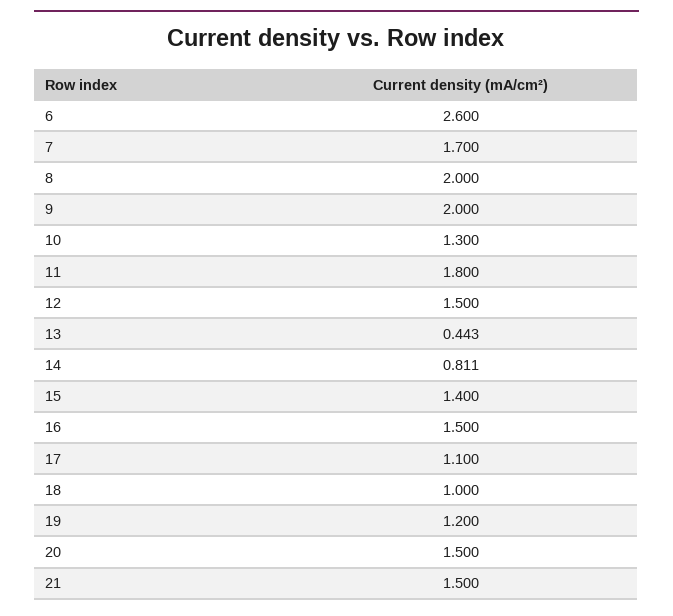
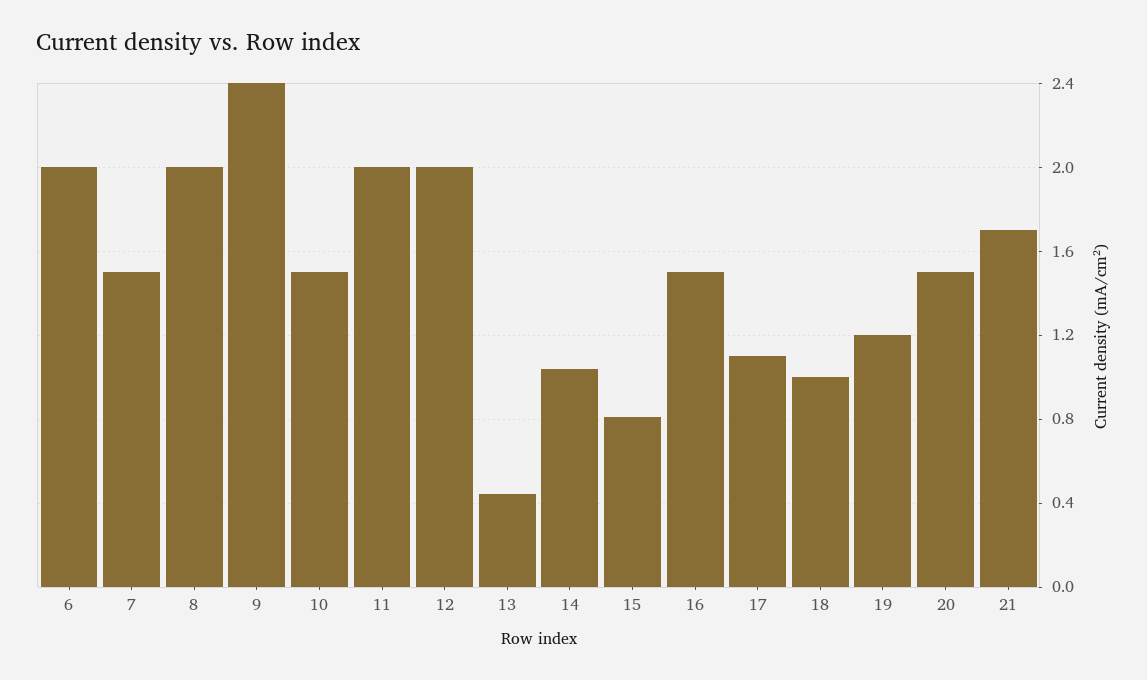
6: 2.6 -> 2
7: 1.7 -> 1.5
9: 2 -> 2.4
10: 1.3 -> 1.5
11: 1.8 -> 2
12: 1.5 -> 2
14: 0.811 -> 1.05
15: 1.4 -> 0.8
21: 1.5 -> 1.7

